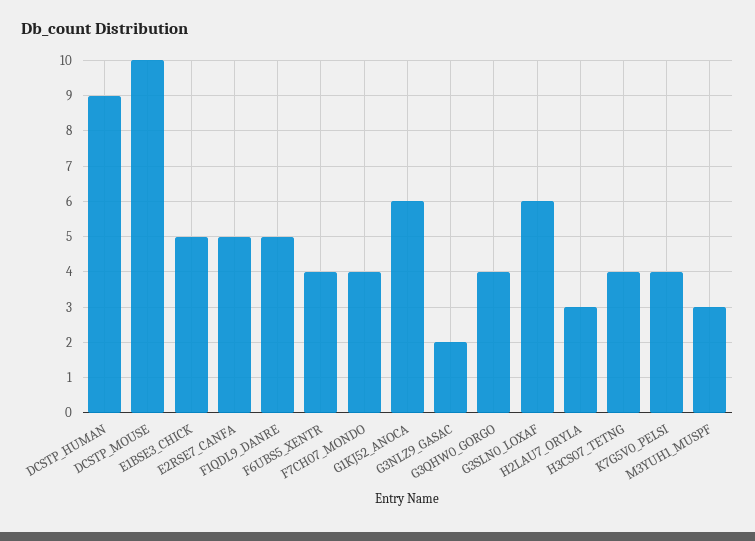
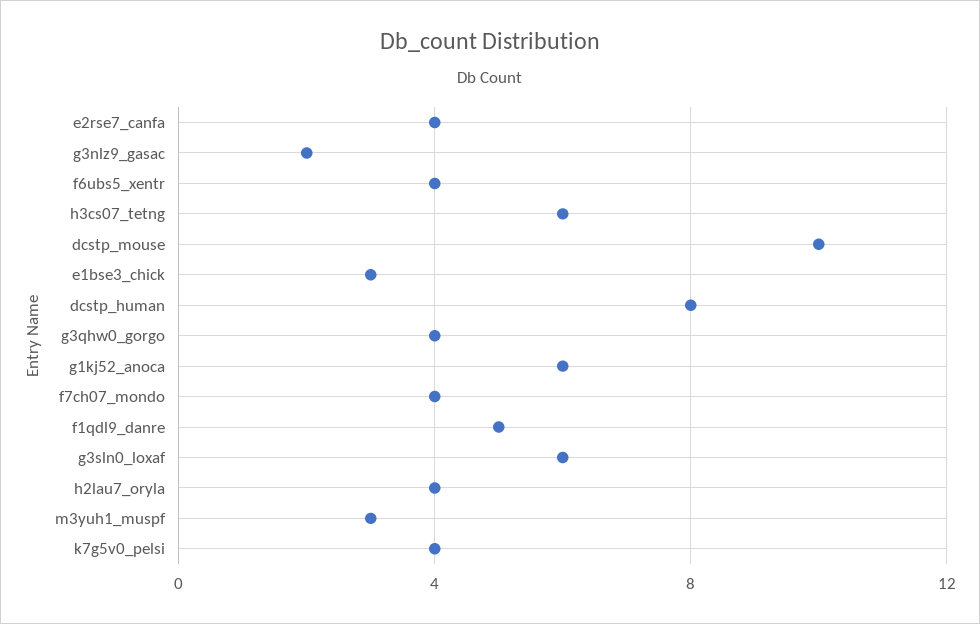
DCSTP_HUMAN: 9 -> 8
E1BSE3_CHICK: 5 -> 3
E2RSE7_CANFA: 5 -> 4
H2LAU7_ORYLA: 3 -> 4
H3CS07_TETNG: 4 -> 6

